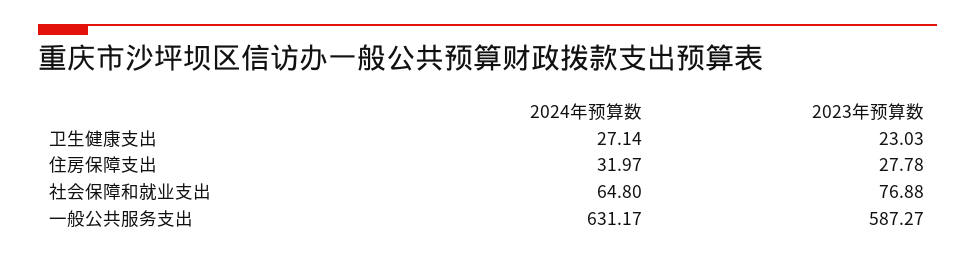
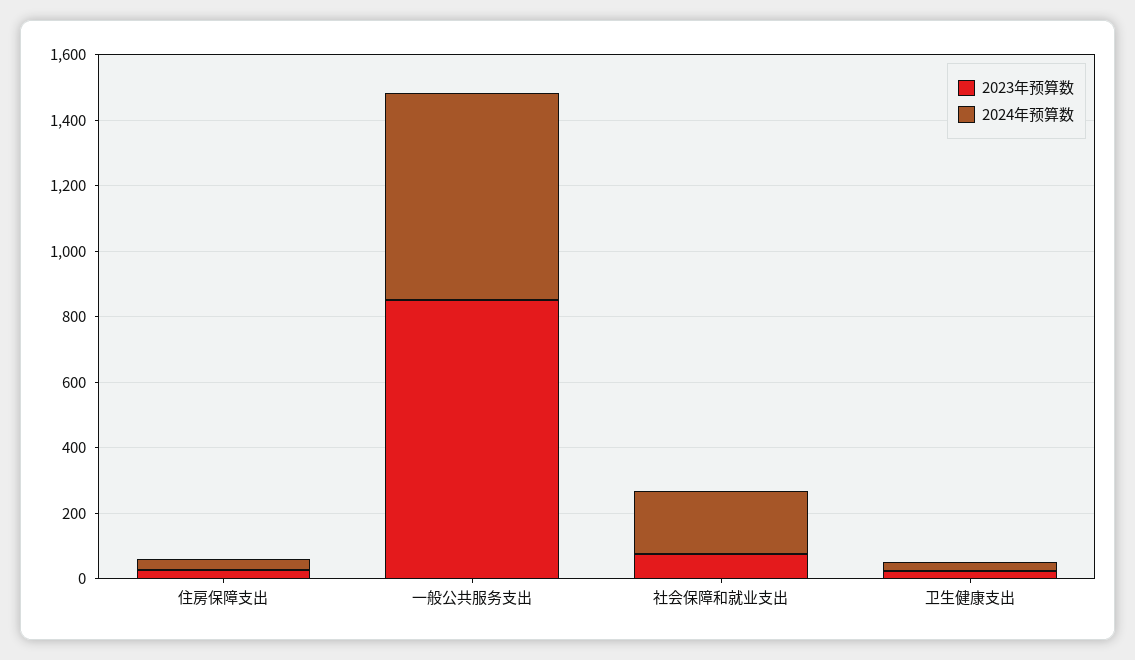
2024年预算数, 社会保障和就业支出: 64.8 -> 200
2023年预算数, 一般公共服务支出: 587.27 -> 850

